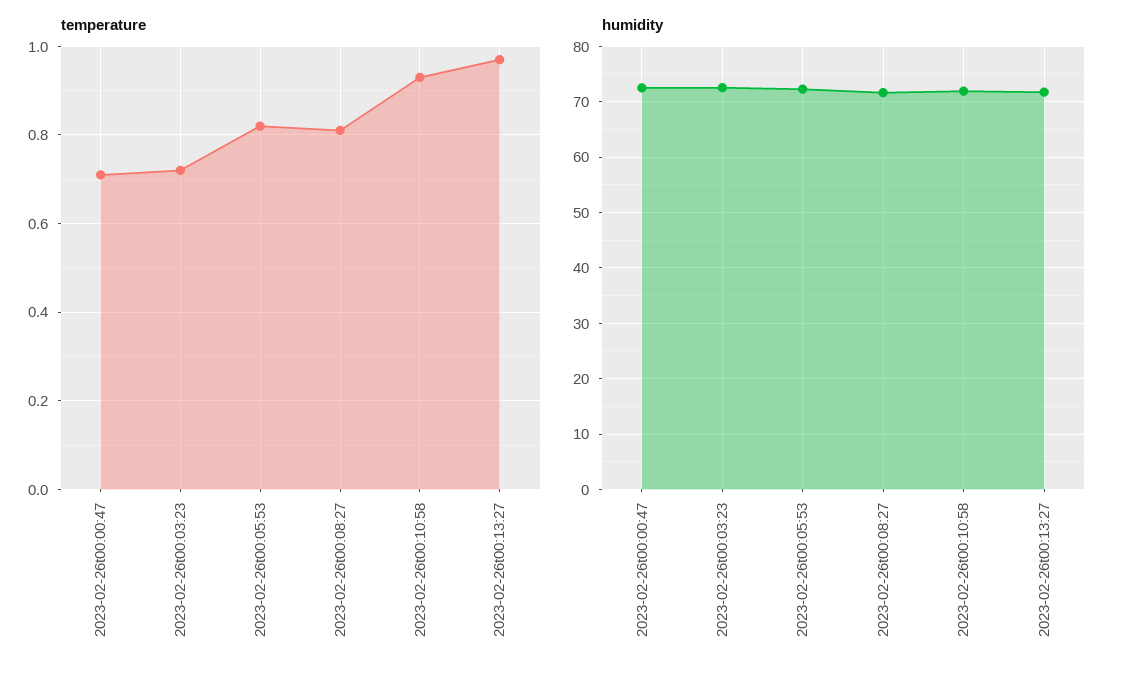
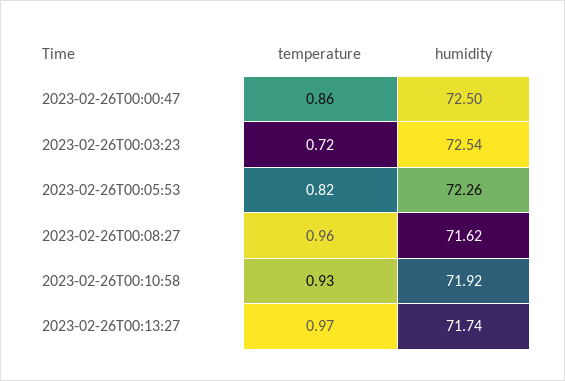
temperature, 2023-02-26t00:00:47: 0.7 -> 0.86
temperature, 2023-02-26t00:08:27: 0.8 -> 0.96

